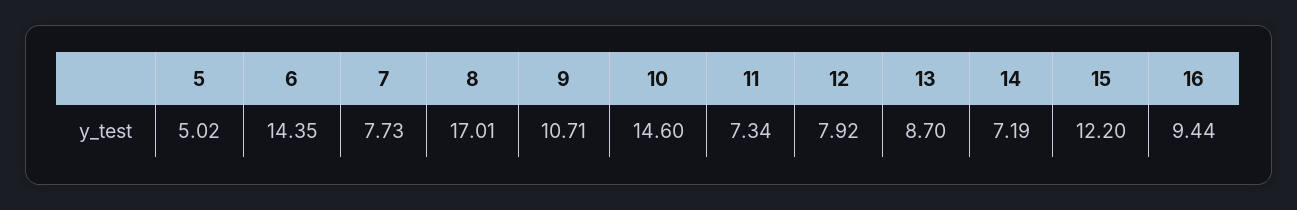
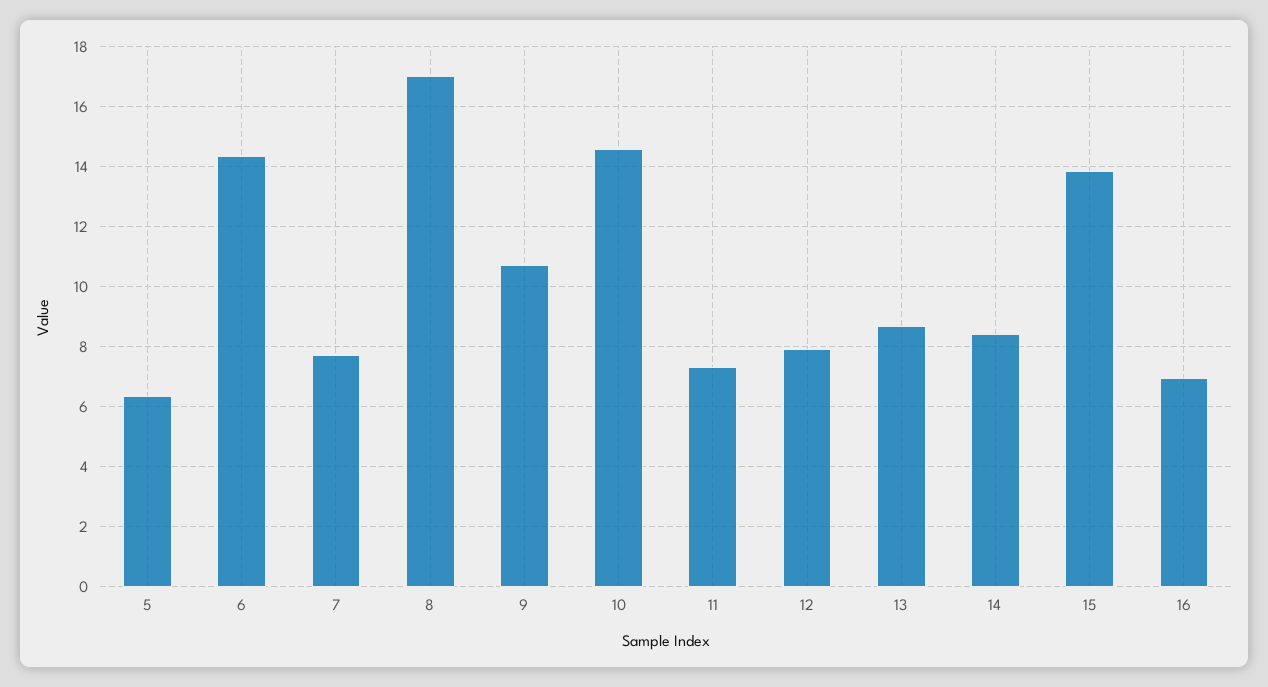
5: 5.02 -> 6.4
14: 7.19 -> 8.4
15: 12.2 -> 13.8
16: 9.44 -> 7

